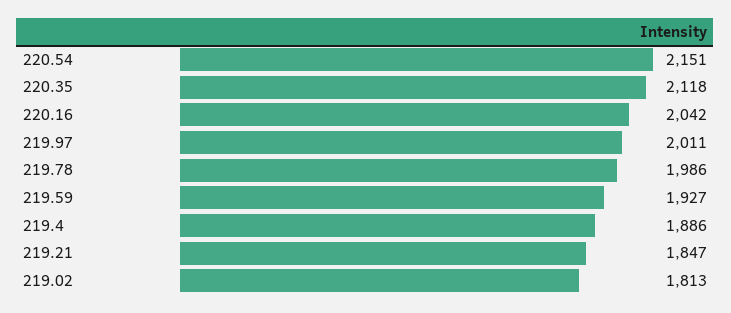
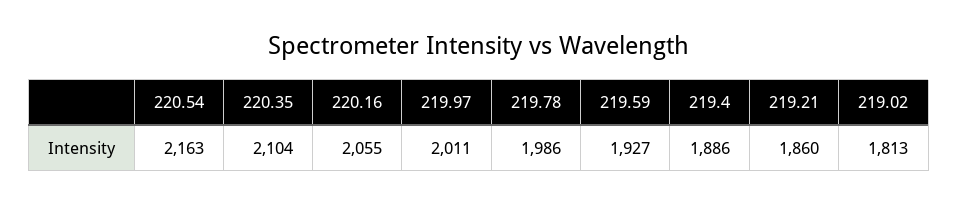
220.54: 2151 -> 2163
220.35: 2118 -> 2104
220.16: 2042 -> 2055
219.21: 1847 -> 1860

